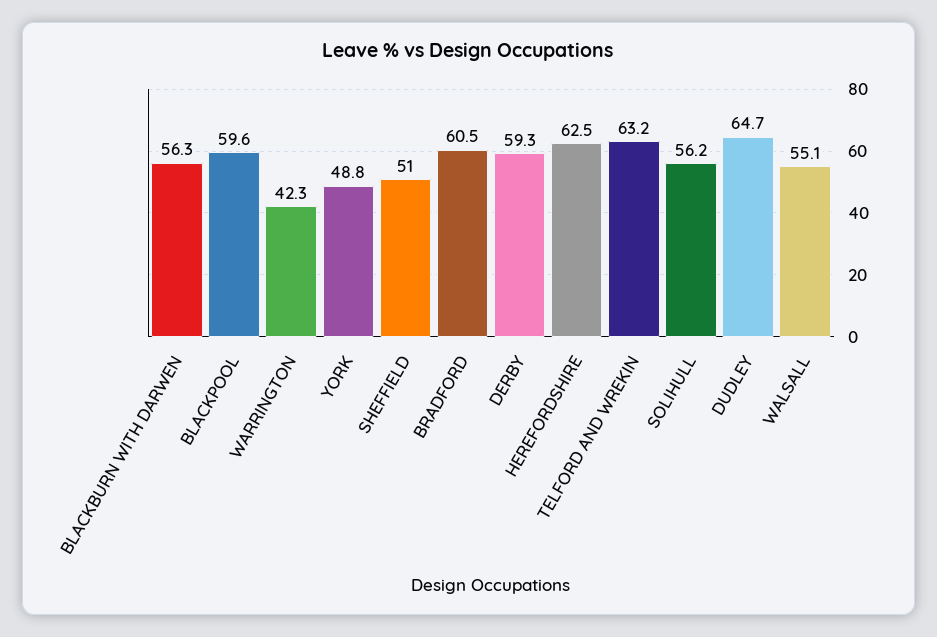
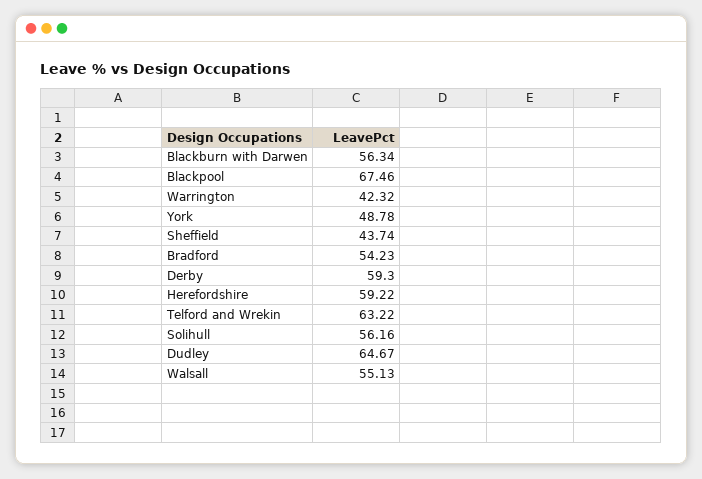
BLACKPOOL: 59.6 -> 67.46
SHEFFIELD: 51 -> 43.74
BRADFORD: 60.5 -> 54.23
HEREFORDSHIRE: 62.5 -> 59.22

